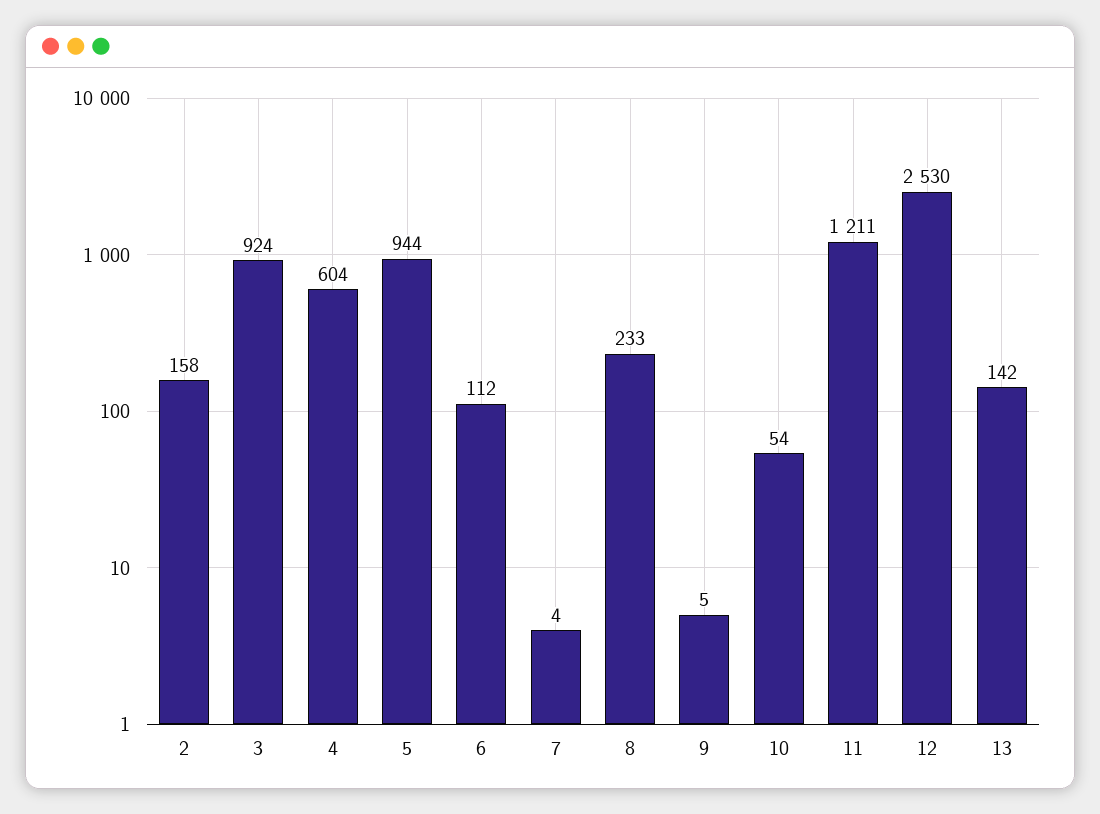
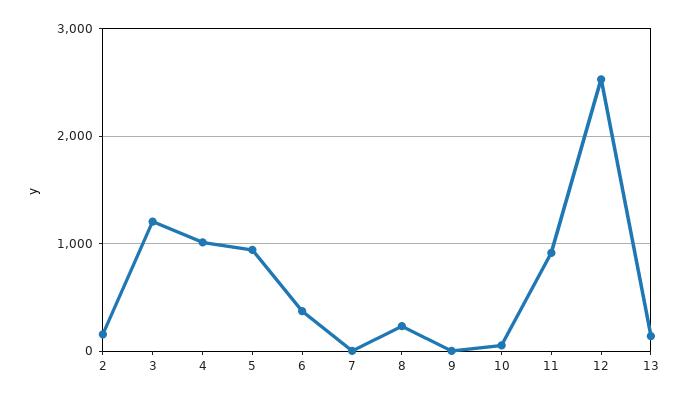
3: 924 -> 1200
4: 604 -> 1000
6: 112 -> 400
11: 1211 -> 900

